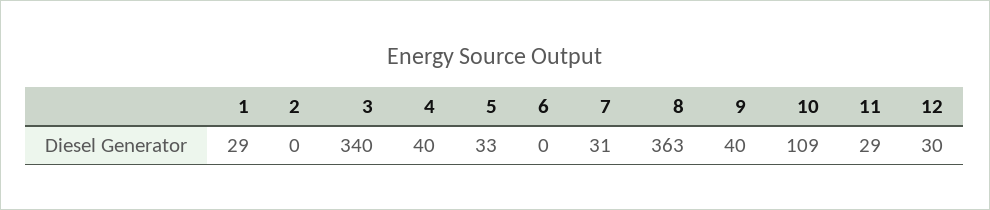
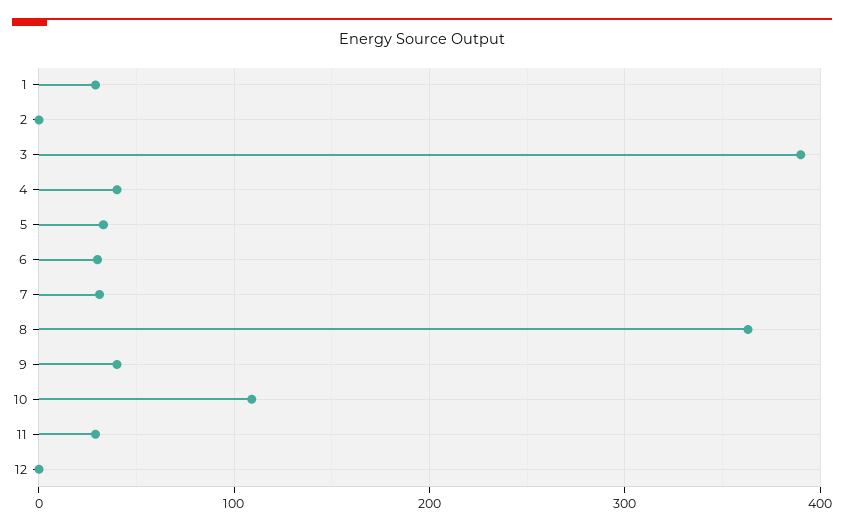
3: 340 -> 390
6: 0 -> 30
12: 30 -> 0

